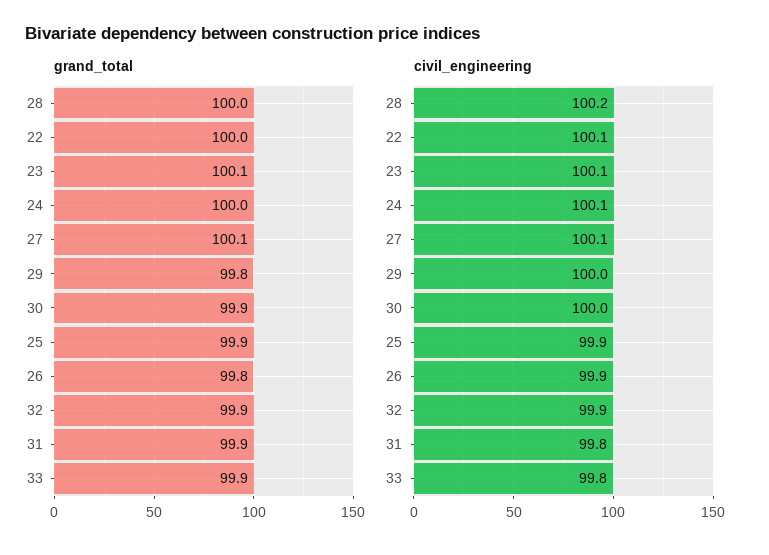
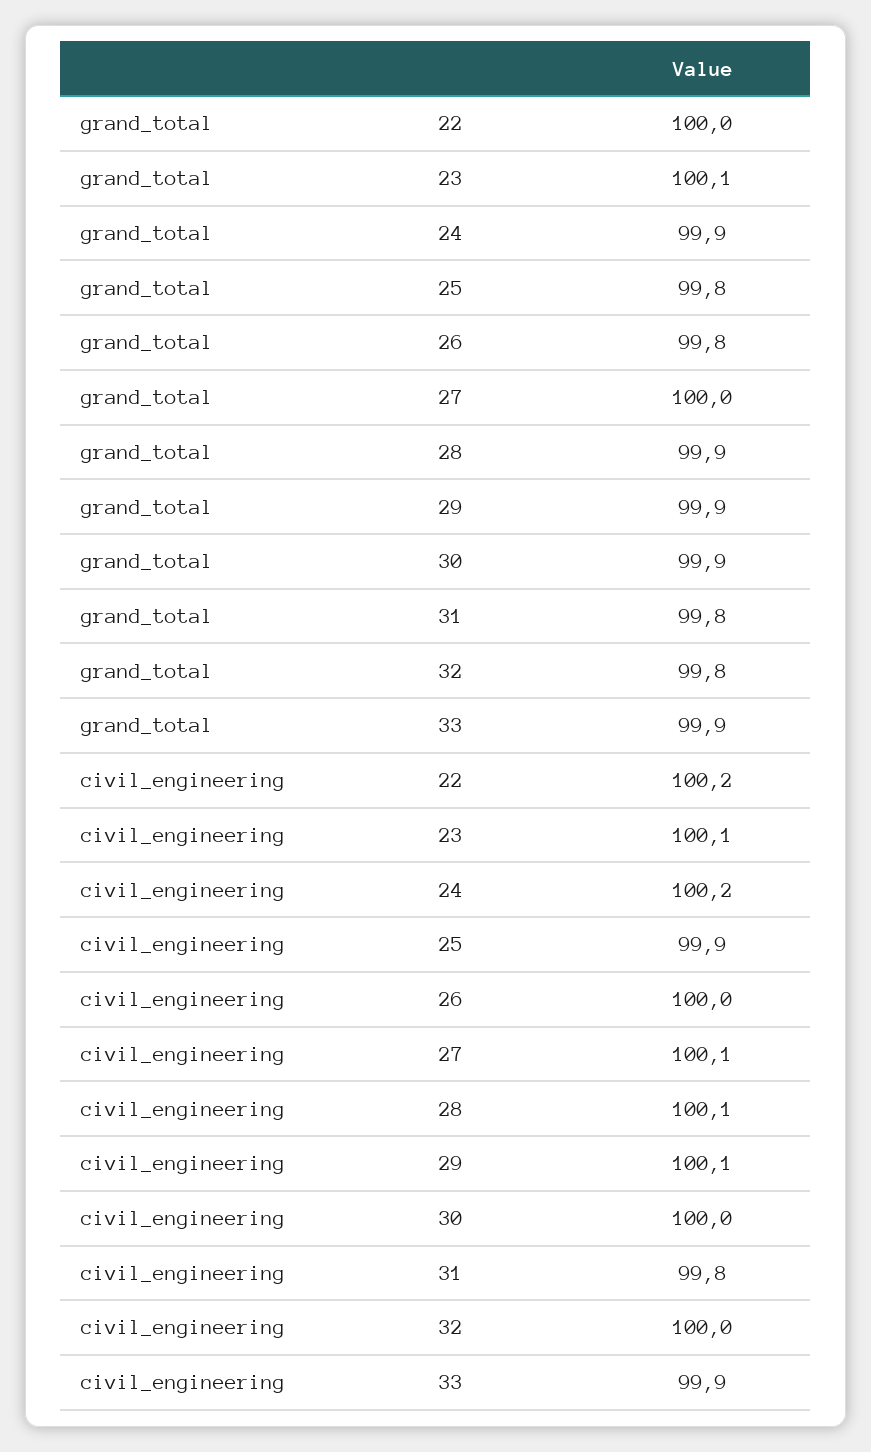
grand_total, 28: 100 -> 99.9
grand_total, 24: 100 -> 99.9
grand_total, 27: 100.1 -> 100
grand_total, 29: 99.8 -> 99.9
grand_total, 25: 99.9 -> 99.8
grand_total, 32: 99.9 -> 99.8
grand_total, 31: 99.9 -> 99.8
civil_engineering, 28: 100.2 -> 100.1
civil_engineering, 22: 100.1 -> 100.2
civil_engineering, 24: 100.1 -> 100.2
civil_engineering, 29: 100 -> 100.1
civil_engineering, 26: 99.9 -> 100
civil_engineering, 32: 99.9 -> 100
civil_engineering, 33: 99.8 -> 99.9

